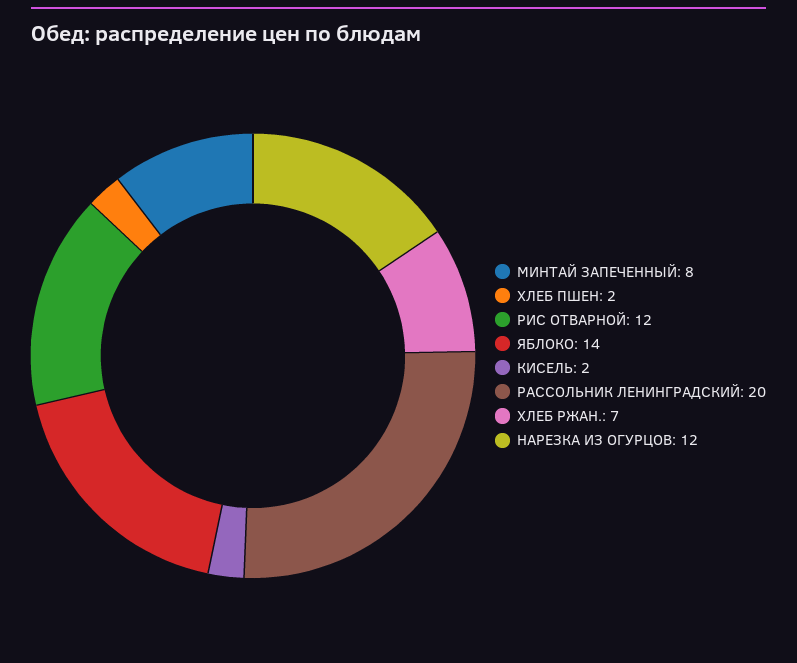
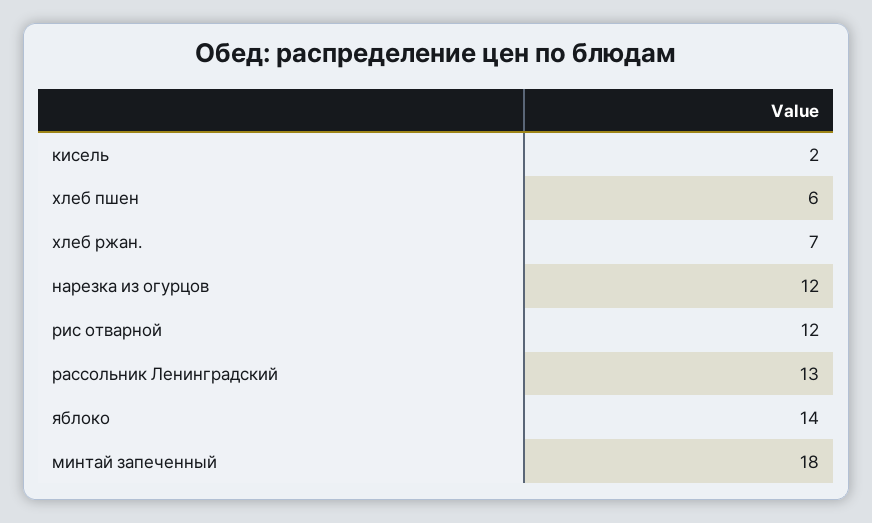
МИНТАЙ ЗАПЕЧЕННЫЙ: 8 -> 18
ХЛЕБ ПШЕН: 2 -> 6
РАССОЛЬНИК ЛЕНИНГРАДСКИЙ: 20 -> 13

